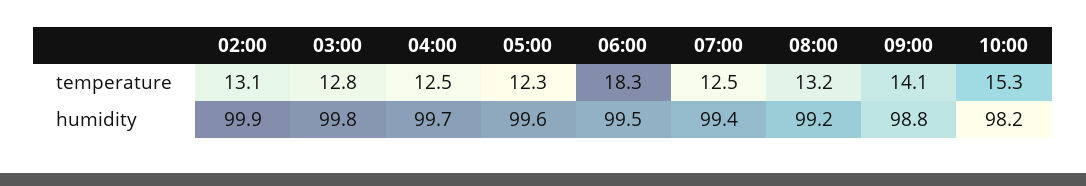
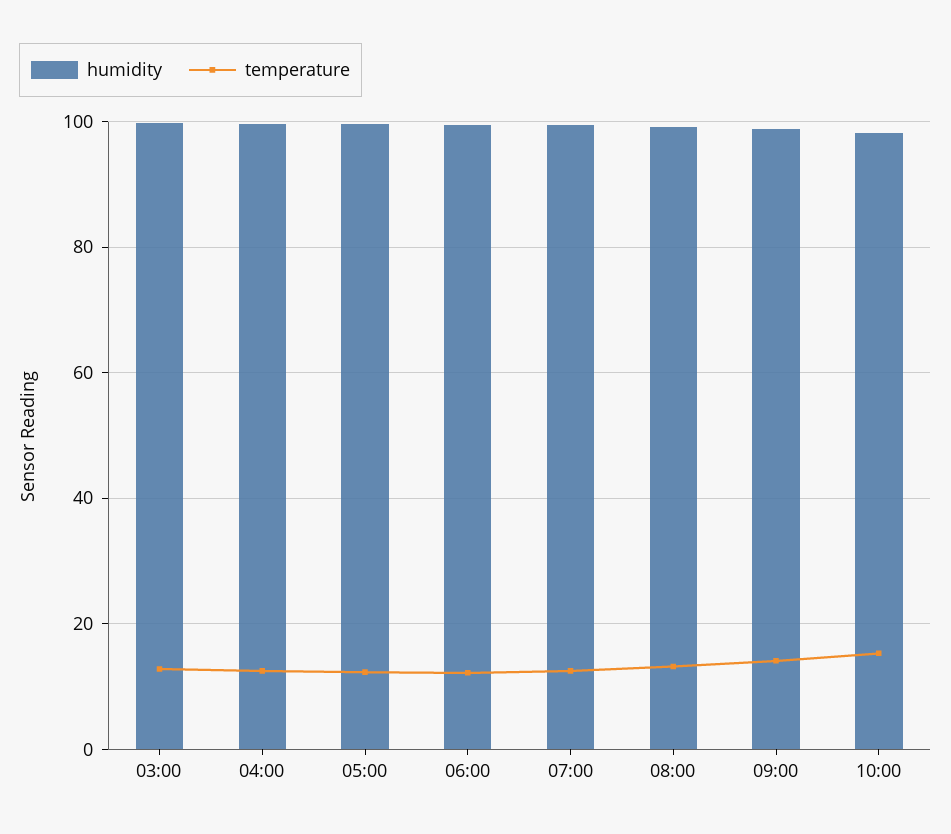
temperature, 02:00: 13.1 -> none
temperature, 06:00: 18.3 -> 12
humidity, 02:00: 99.9 -> none

